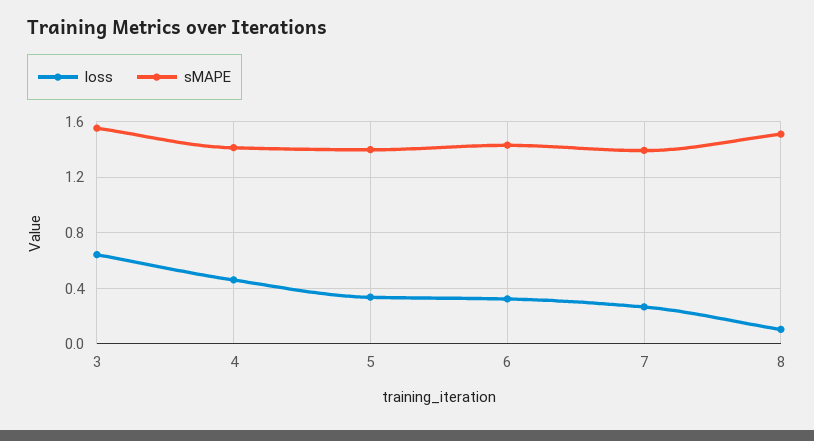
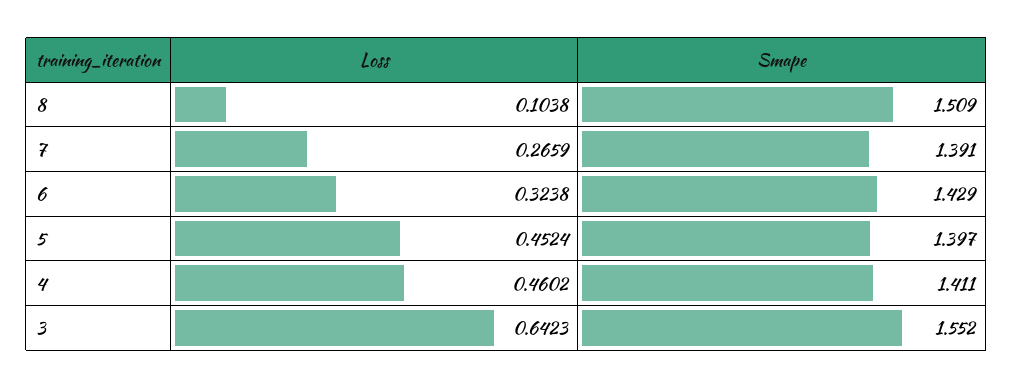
loss, 5: 0.35 -> 0.4524

